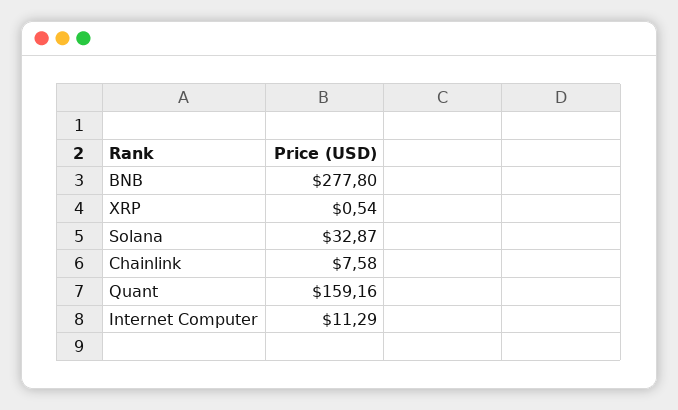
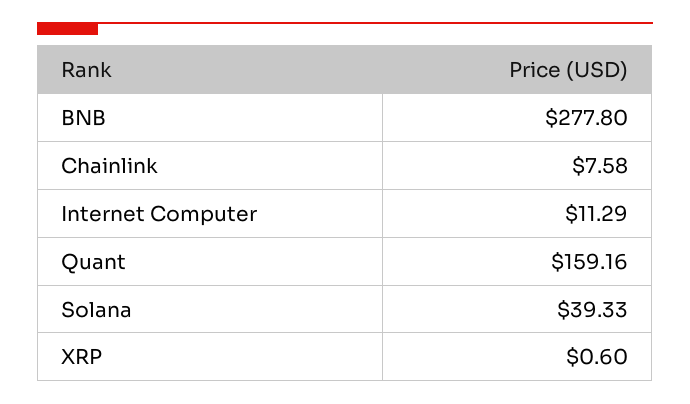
XRP: 0.54 -> 0.6
Solana: 32.87 -> 39.33

